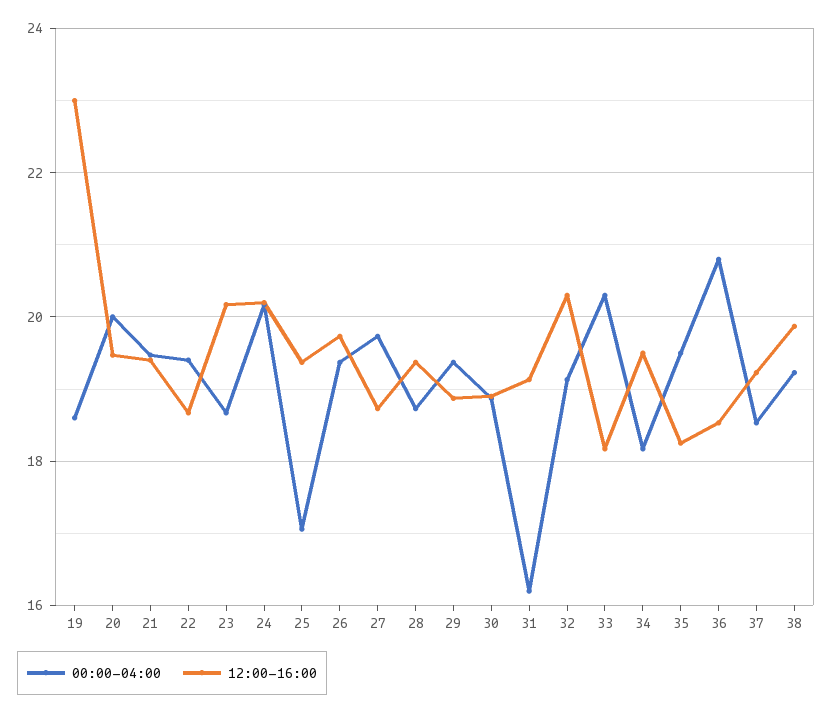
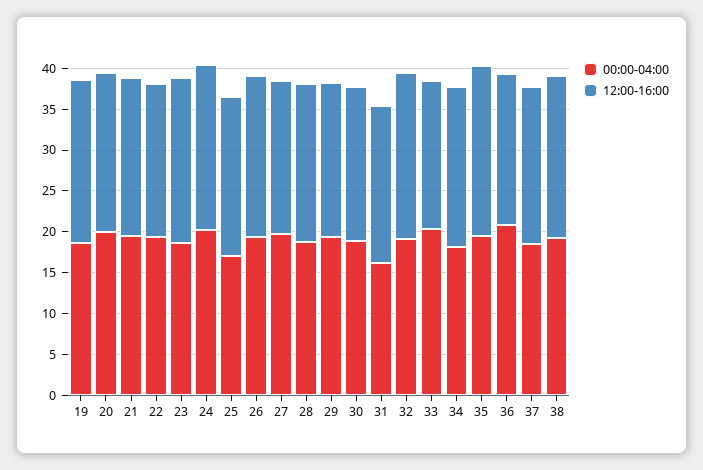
12:00-16:00, 19: 23 -> 20
12:00-16:00, 35: 18.2 -> 21

